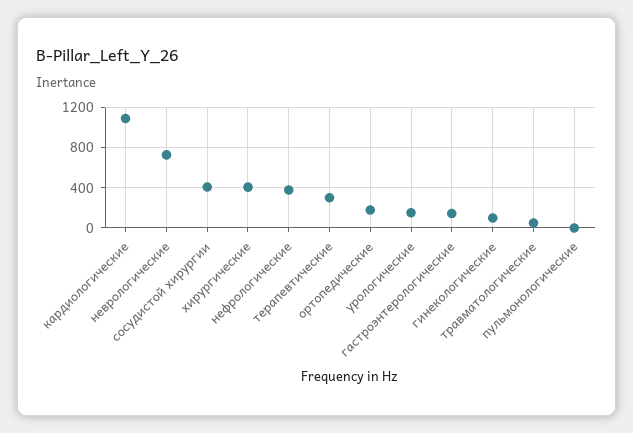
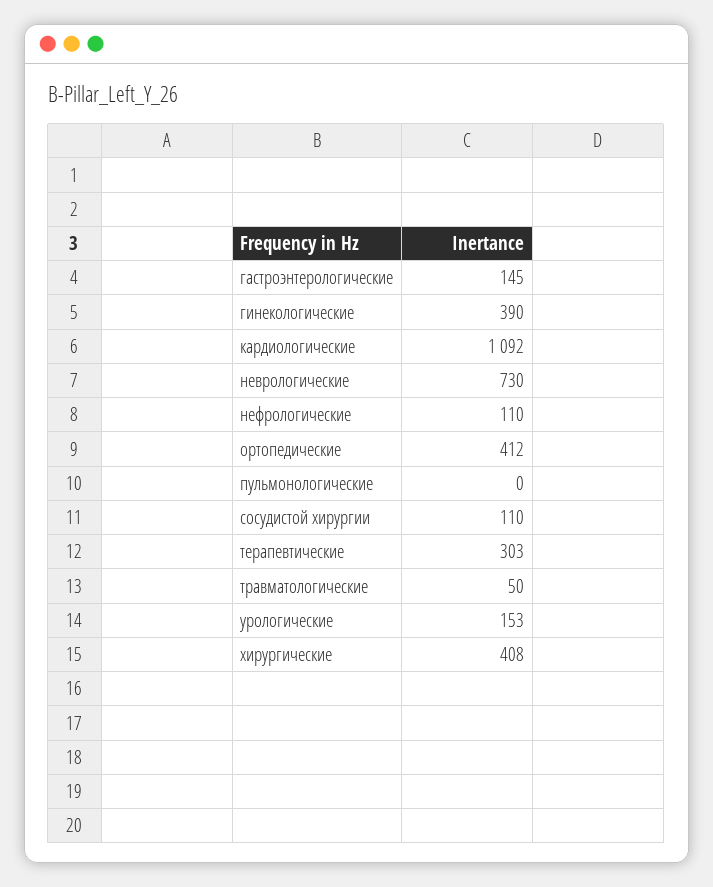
сосудистой хирургии: 400 -> 110
нефрологические: 400 -> 110
ортопедические: 200 -> 412
гинекологические: 100 -> 390

